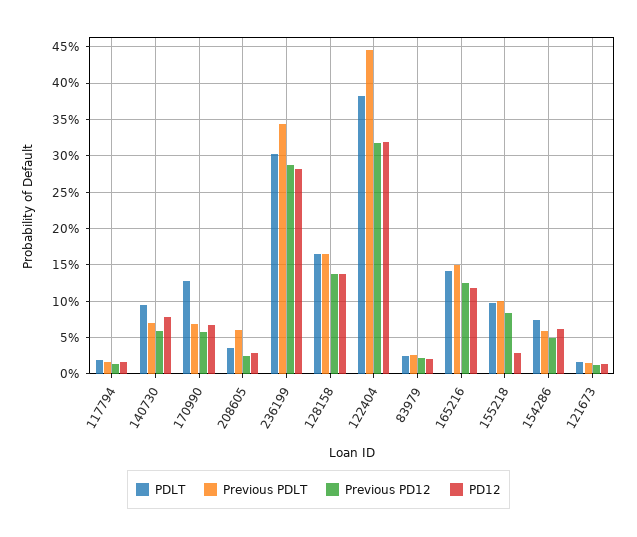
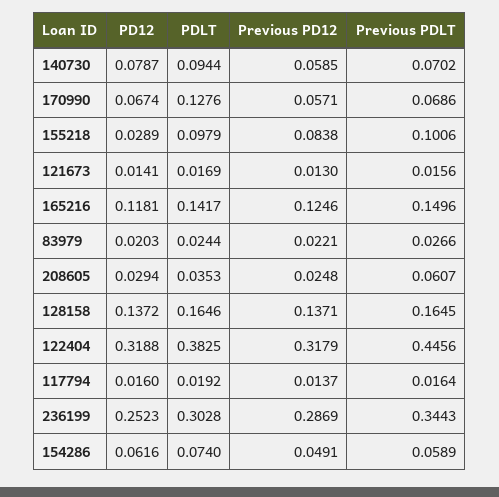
PD12, 236199: 0.28 -> 0.2523

